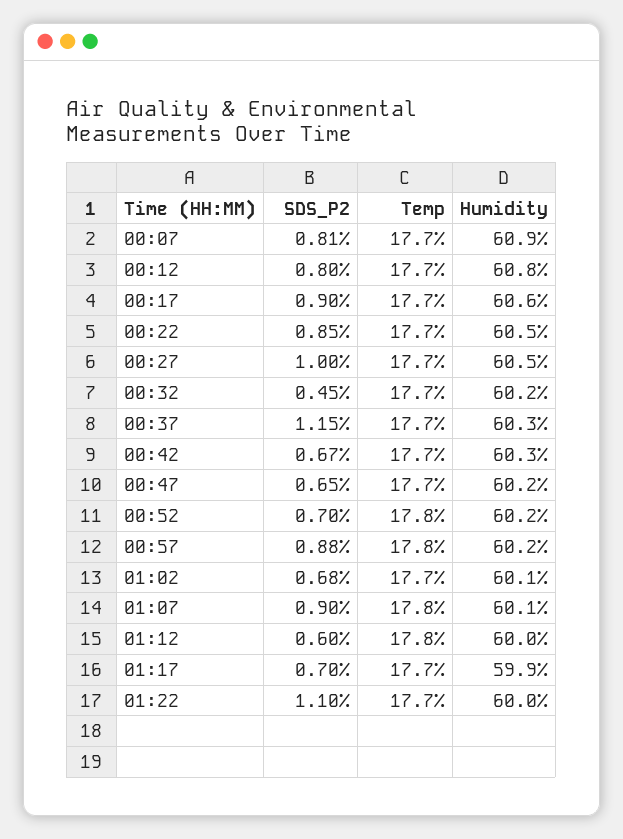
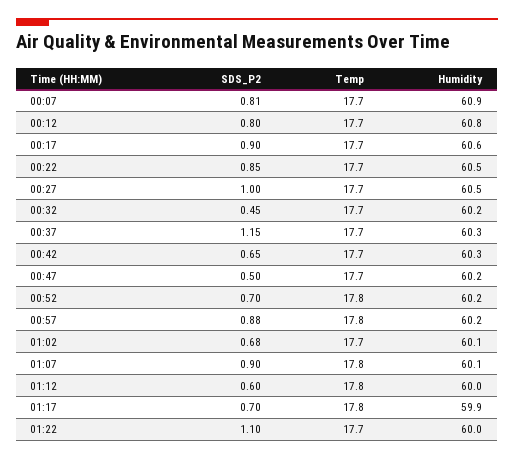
SDS_P2, 00:42: 0.67 -> 0.65
SDS_P2, 00:47: 0.65 -> 0.5
Temp, 01:17: 17.7 -> 17.8

